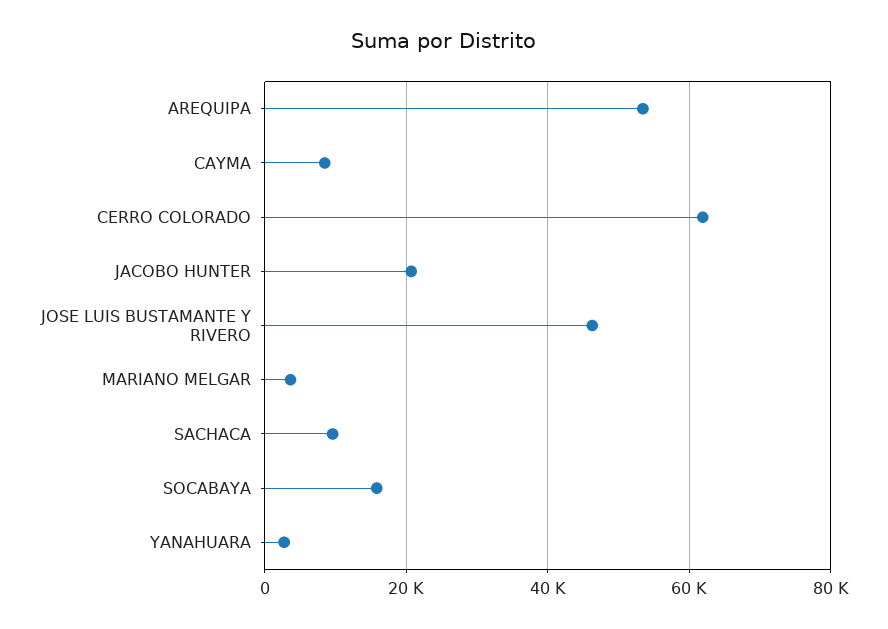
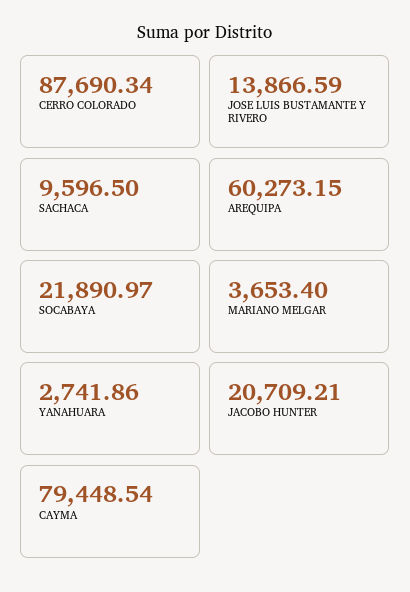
AREQUIPA: 54000 -> 60273.15
CAYMA: 8000 -> 79448.54
CERRO COLORADO: 62000 -> 87690.34
JOSE LUIS BUSTAMANTE Y RIVERO: 46000 -> 13866.59
SOCABAYA: 16000 -> 21890.97

